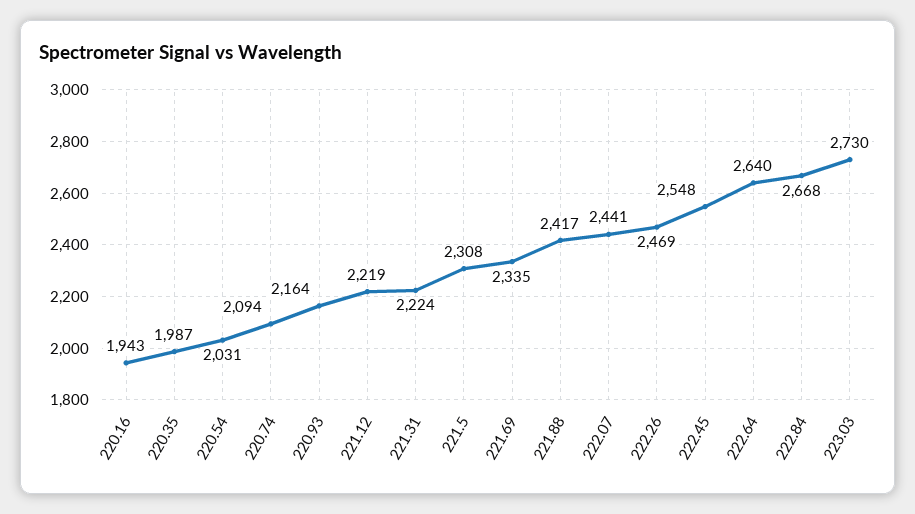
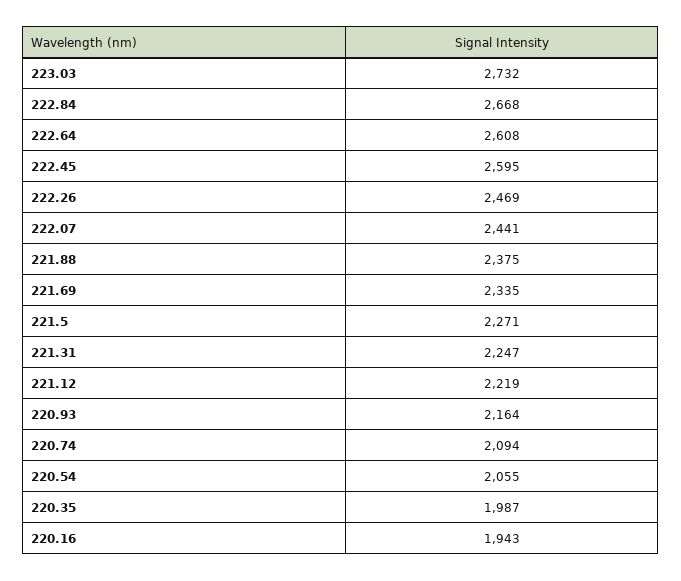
220.54: 2031 -> 2055
221.31: 2224 -> 2247
221.5: 2308 -> 2271
221.88: 2417 -> 2375
222.45: 2548 -> 2595
222.64: 2640 -> 2608
223.03: 2730 -> 2732

